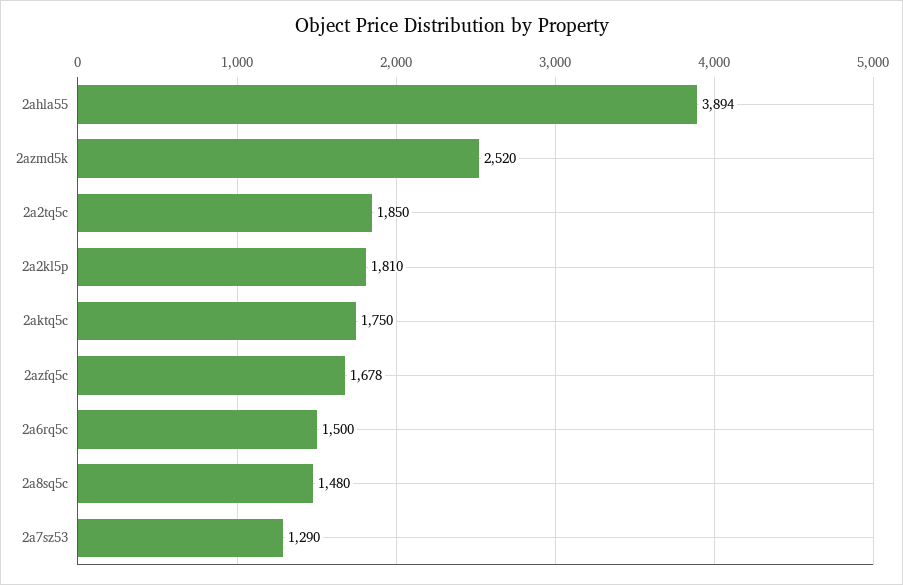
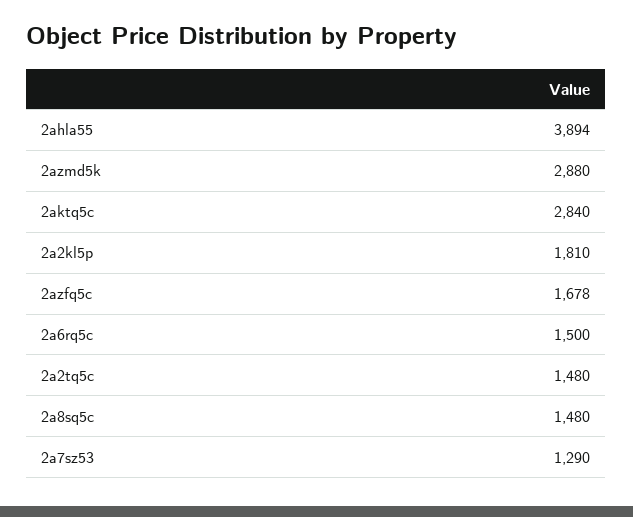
2azmd5k: 2520 -> 2880
2a2tq5c: 1850 -> 1480
2aktq5c: 1750 -> 2840

